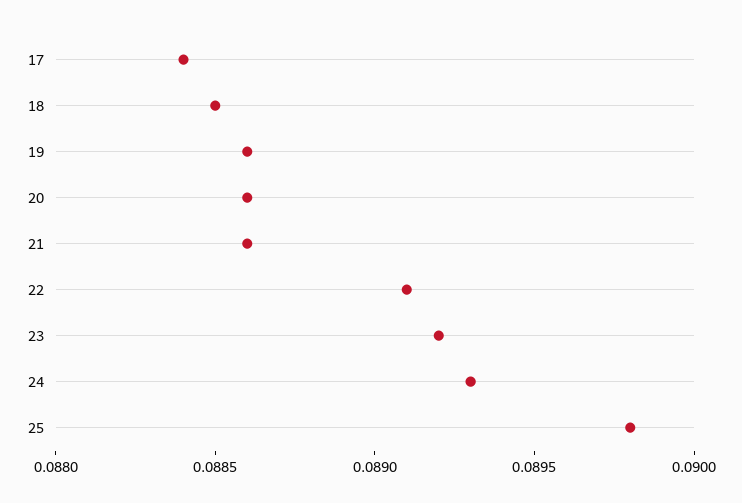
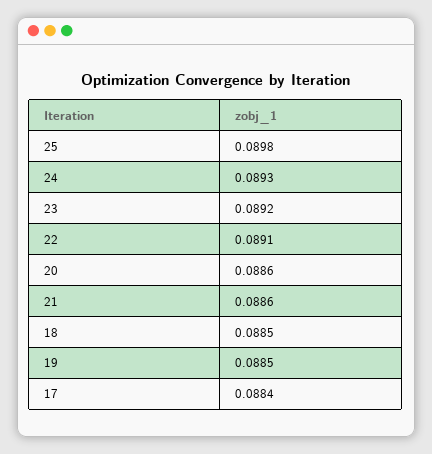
19: 0.0886 -> 0.0885

